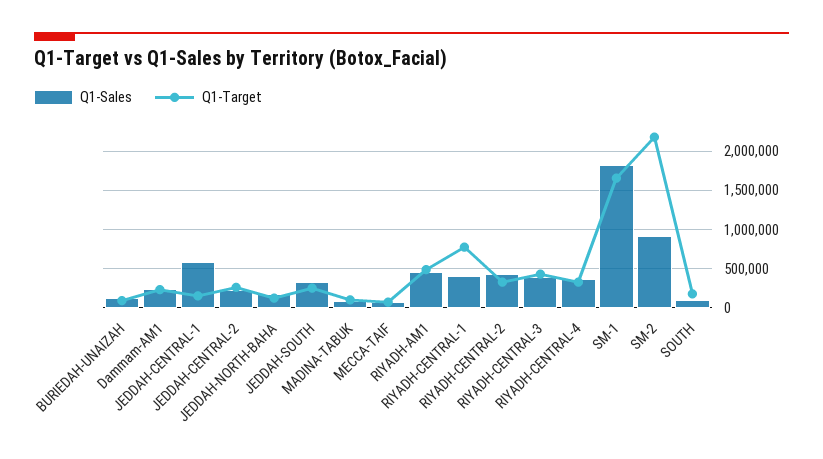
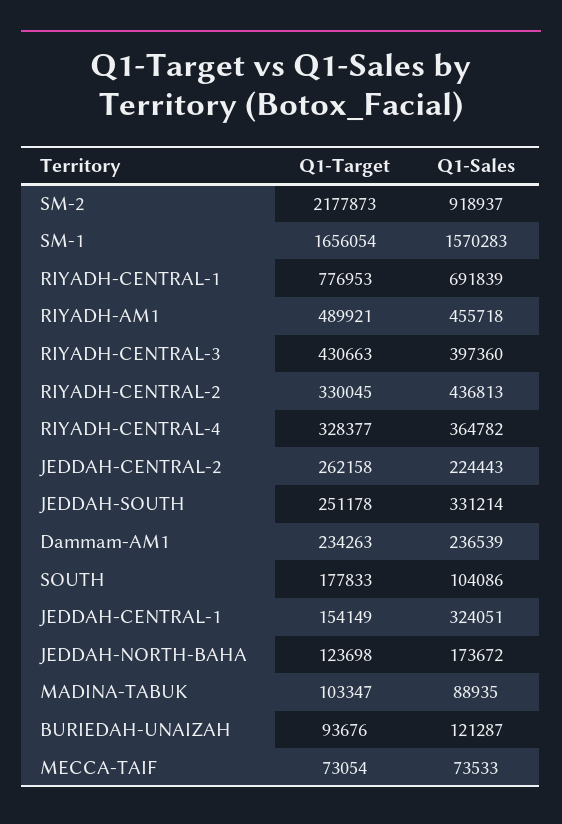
Q1-Sales, JEDDAH-CENTRAL-1: 600000 -> 324051
Q1-Sales, RIYADH-CENTRAL-1: 400000 -> 691839
Q1-Sales, SM-1: 1800000 -> 1570283

